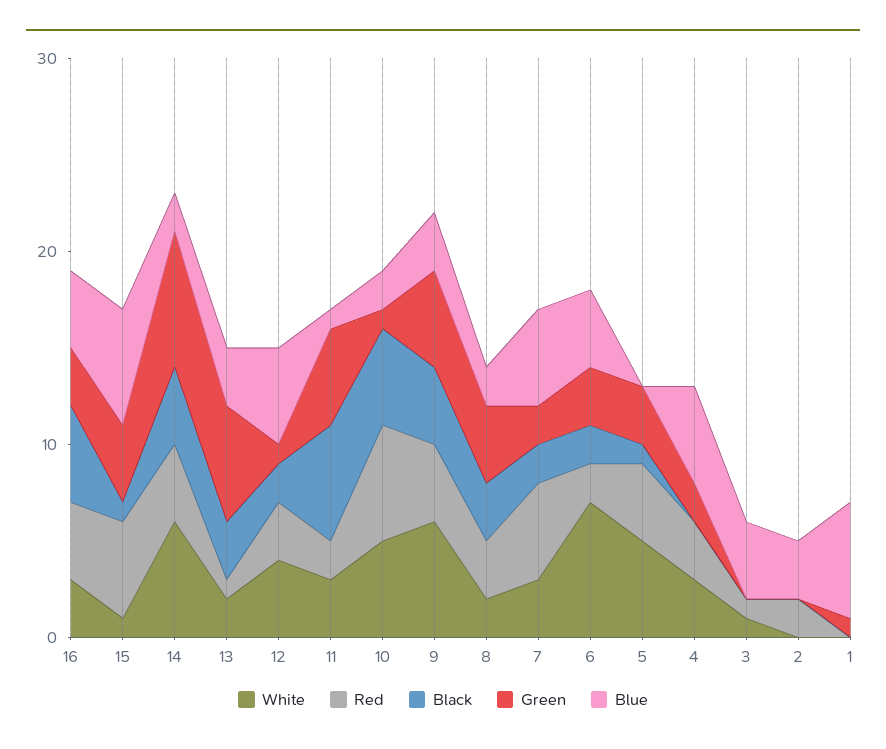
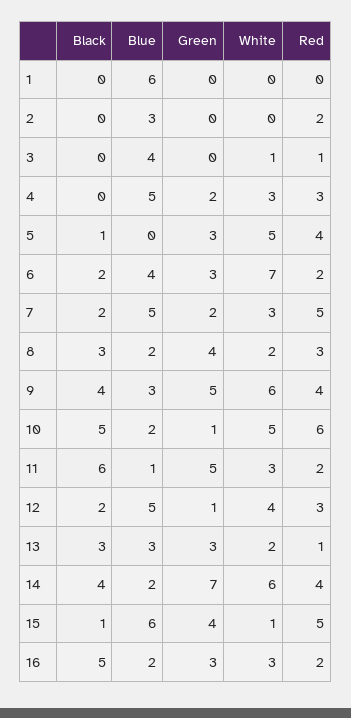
Red, 16: 4 -> 2
Blue, 16: 4 -> 2
Green, 13: 6 -> 3
Green, 1: 1 -> 0

